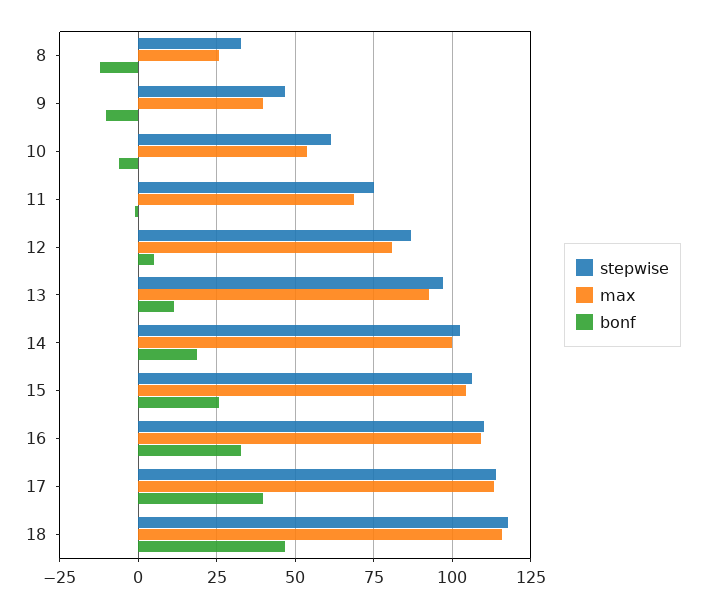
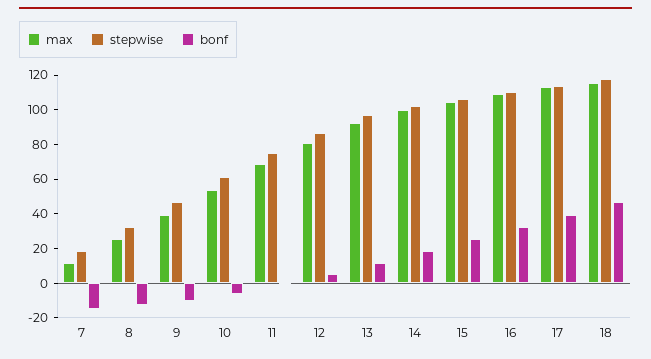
max, 7: none -> 10
stepwise, 7: none -> 20
bonf, 7: none -> -15

